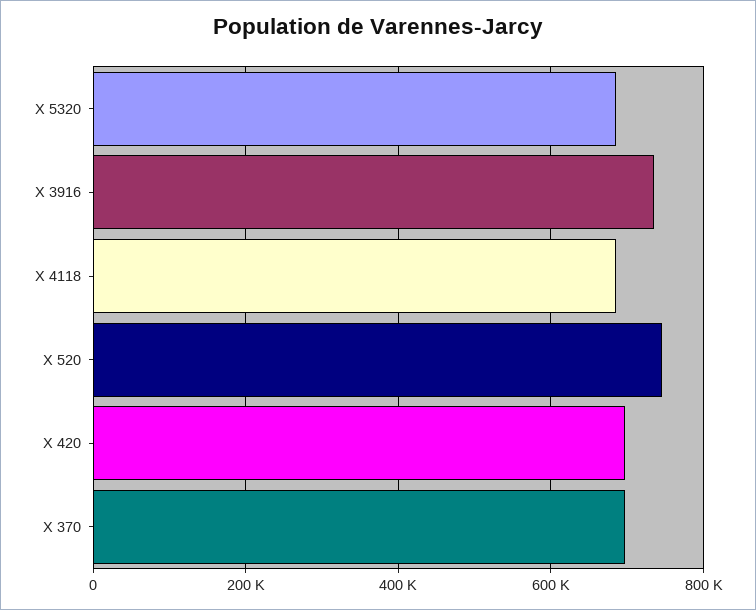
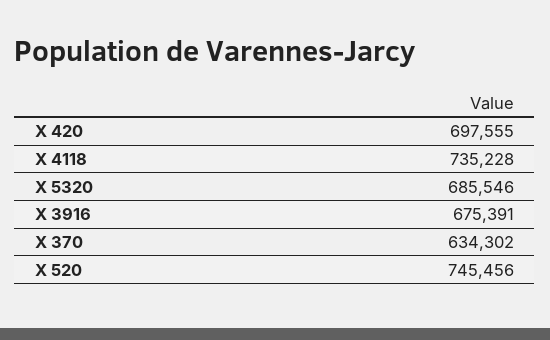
Х 3916: 740000 -> 675391
Х 4118: 680000 -> 735228
X 370: 700000 -> 634302

